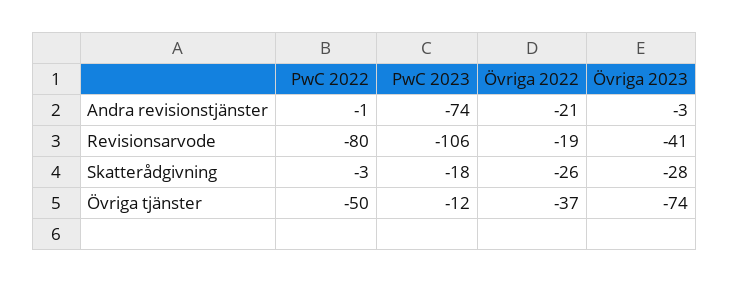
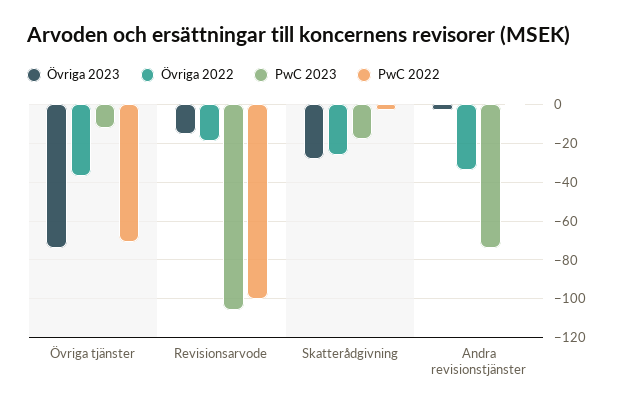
Övriga 2022, Andra revisionstjänster: -21 -> -35
PwC 2022, Revisionsarvode: -80 -> -100
Övriga 2023, Revisionsarvode: -41 -> -15
PwC 2022, Övriga tjänster: -50 -> -70

